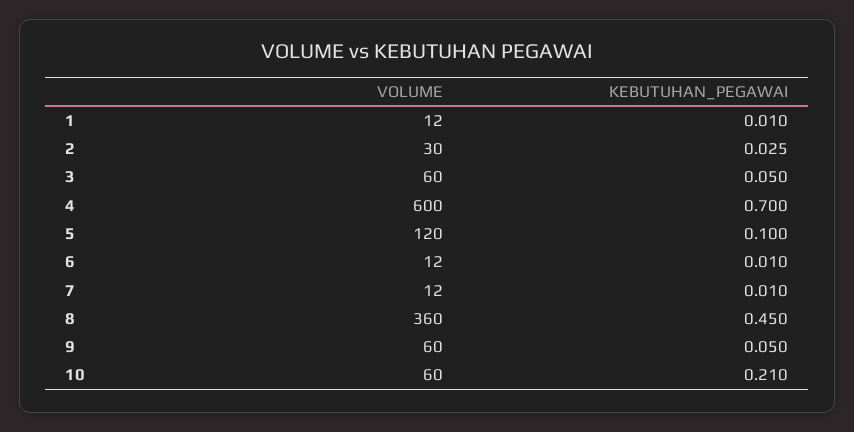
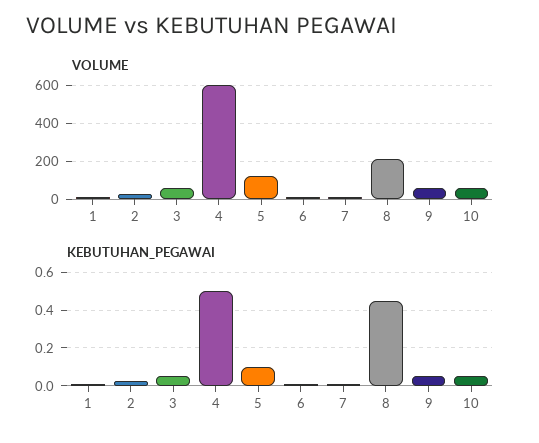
KEBUTUHAN_PEGAWAI, 4: 0.7 -> 0.5
VOLUME, 8: 360 -> 200
KEBUTUHAN_PEGAWAI, 10: 0.21 -> 0.05

